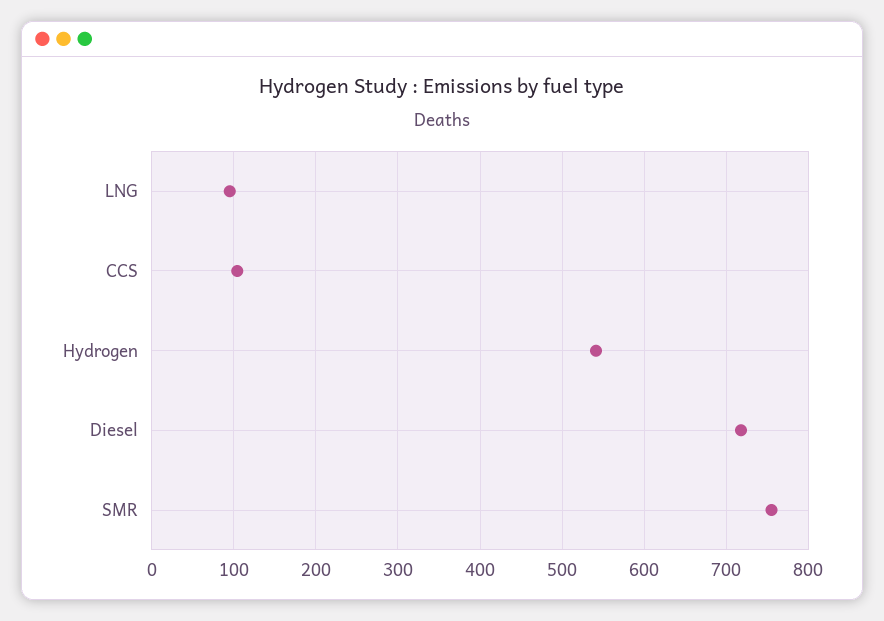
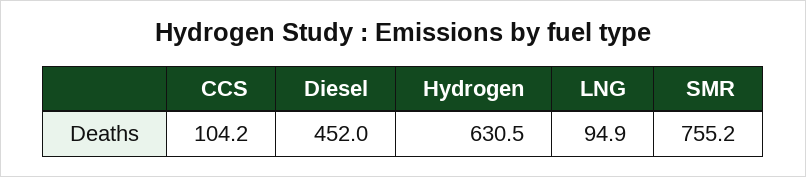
Hydrogen: 540 -> 630.5
Diesel: 720 -> 452

